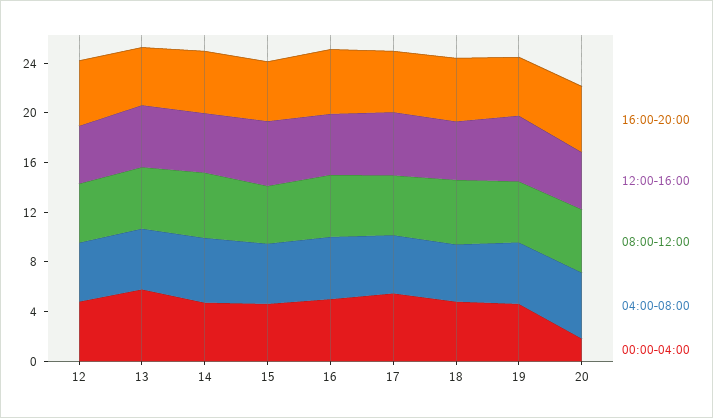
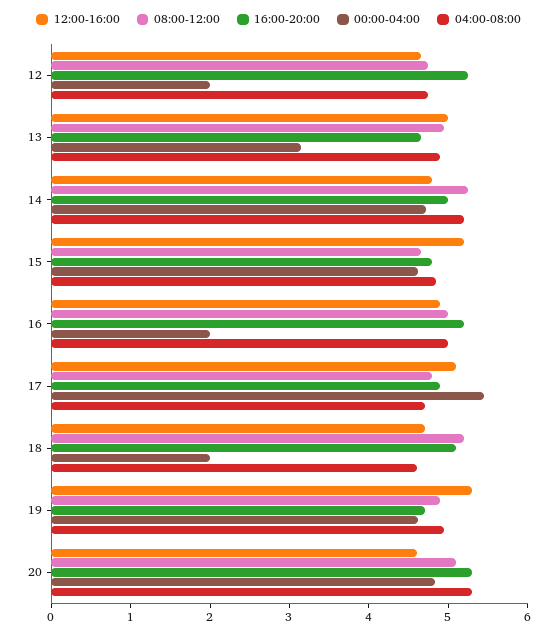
00:00-04:00, 12: 5 -> 2
00:00-04:00, 13: 6 -> 3.2
00:00-04:00, 16: 5 -> 2
00:00-04:00, 18: 5 -> 2
00:00-04:00, 20: 2 -> 4.8

